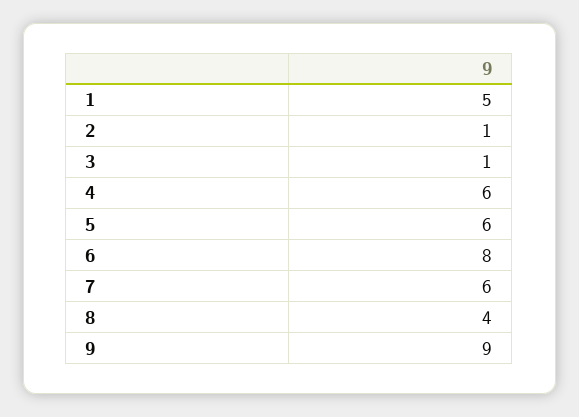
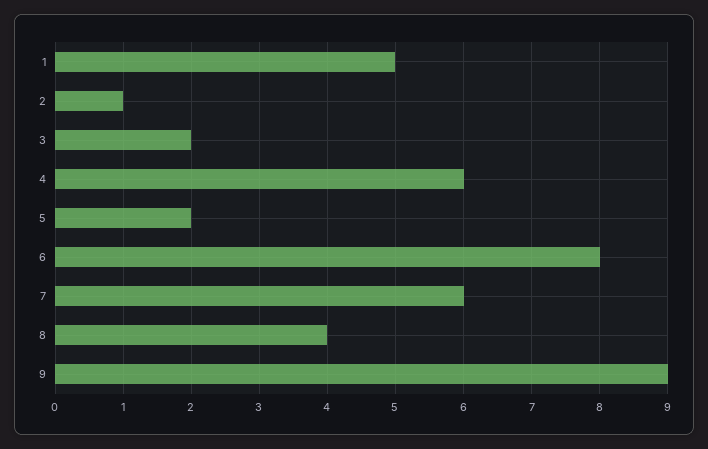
3: 1 -> 2
5: 6 -> 2

